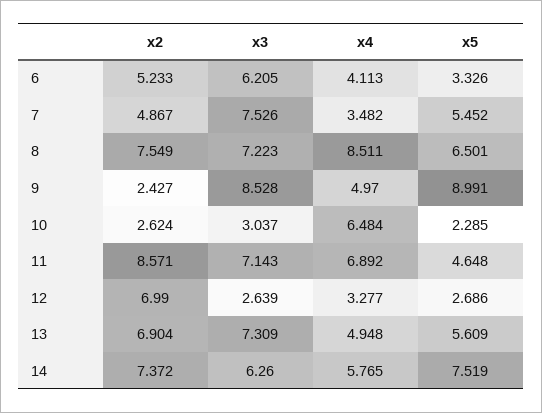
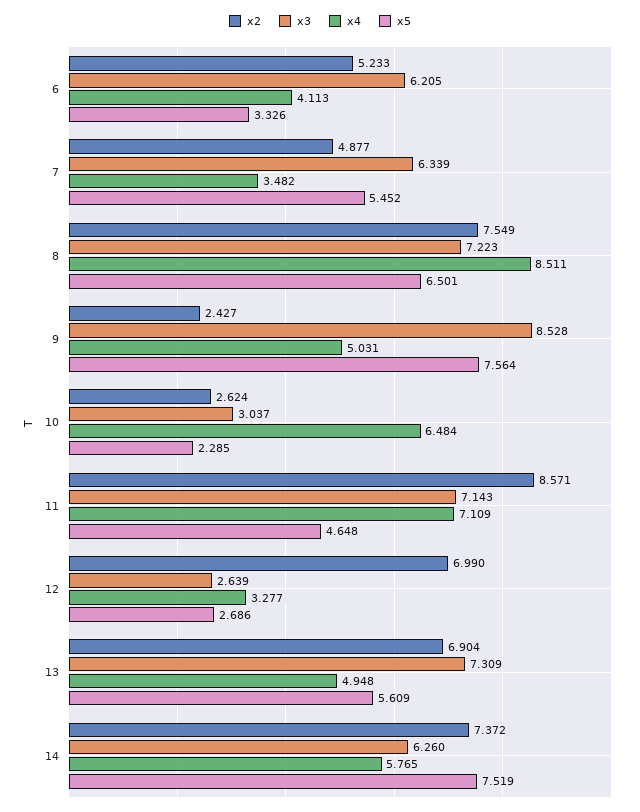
x2, 7: 4.867 -> 4.877
x3, 7: 7.526 -> 6.339
x4, 9: 4.97 -> 5.031
x5, 9: 8.991 -> 7.564
x4, 11: 6.892 -> 7.109

